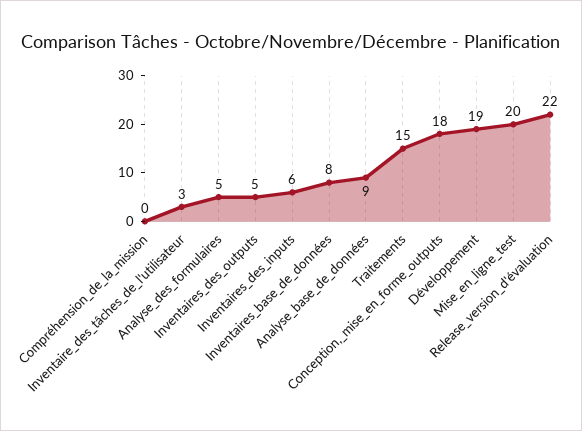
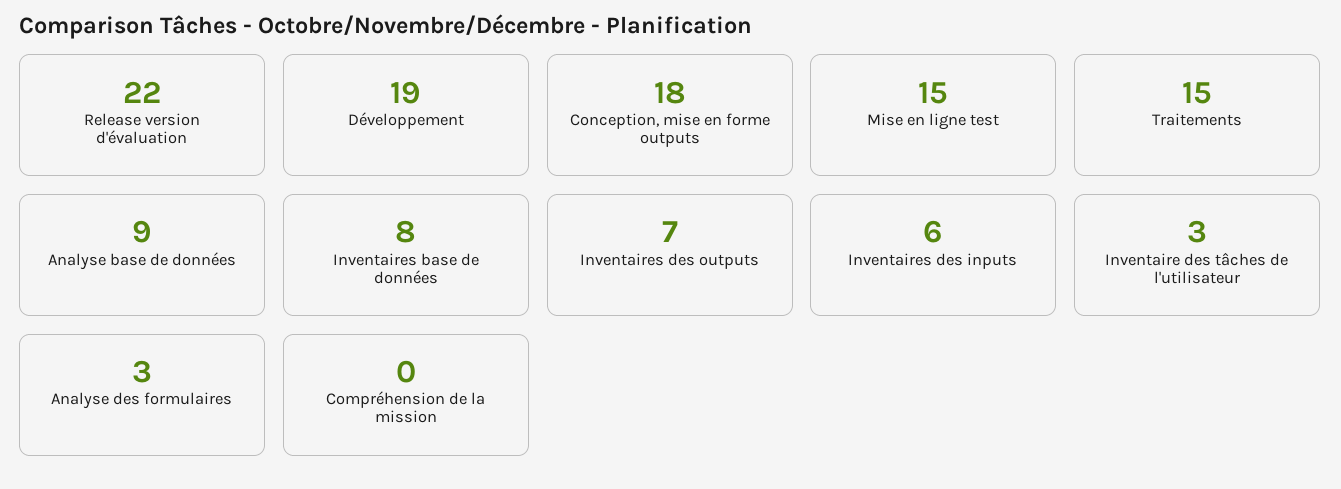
Analyse_des_formulaires: 5 -> 3
Inventaires_des_outputs: 5 -> 7
Mise_en_ligne_test: 20 -> 15

